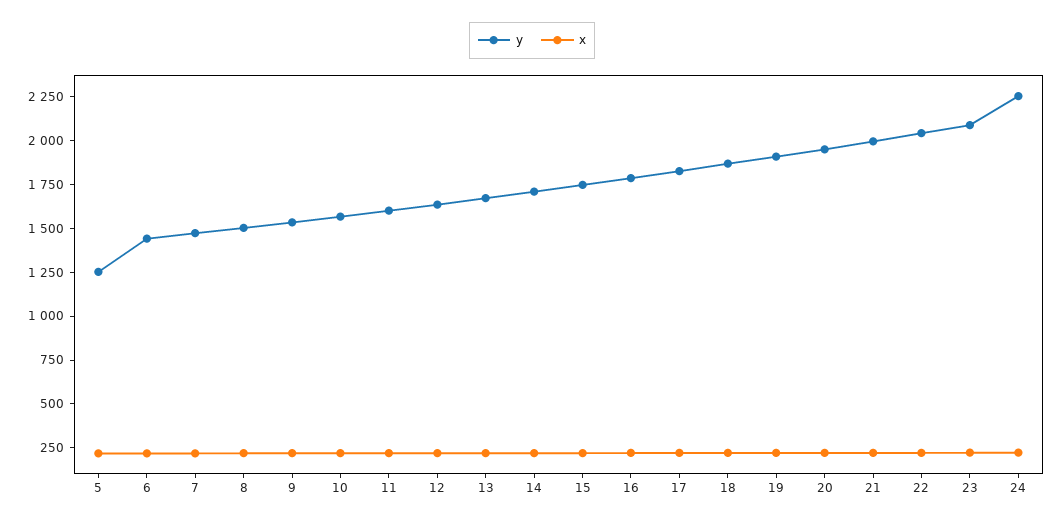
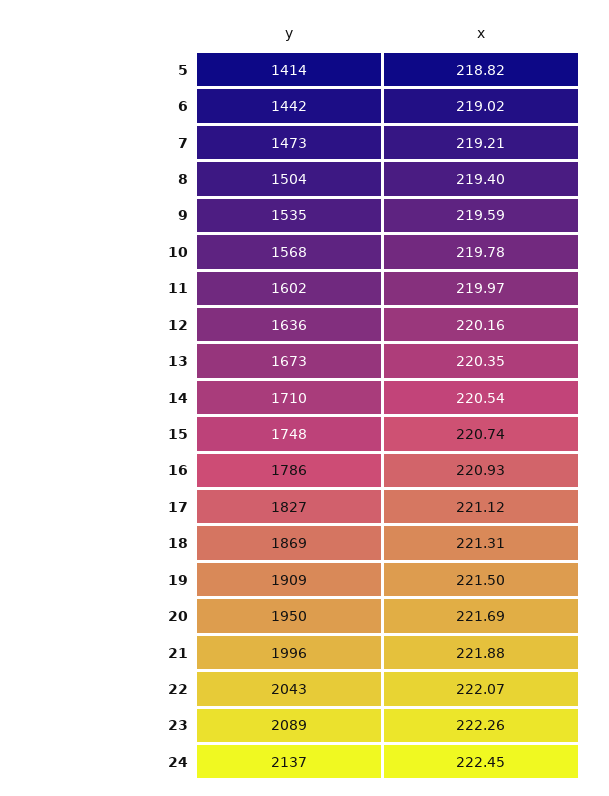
y, 5: 1250 -> 1414
y, 24: 2250 -> 2137

